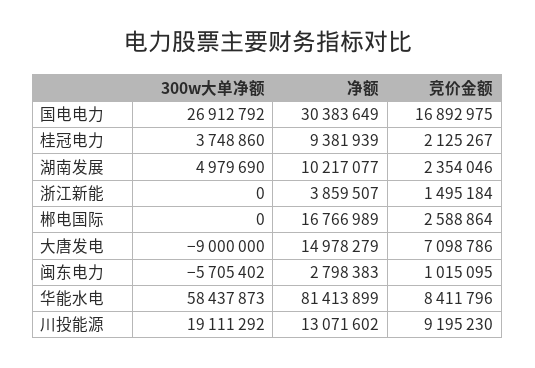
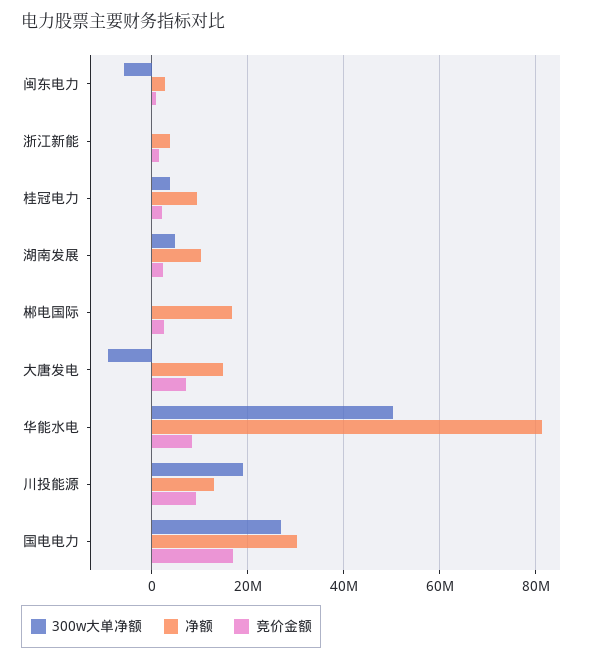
300w大单净额, 华能水电: 58437873 -> 50000000

